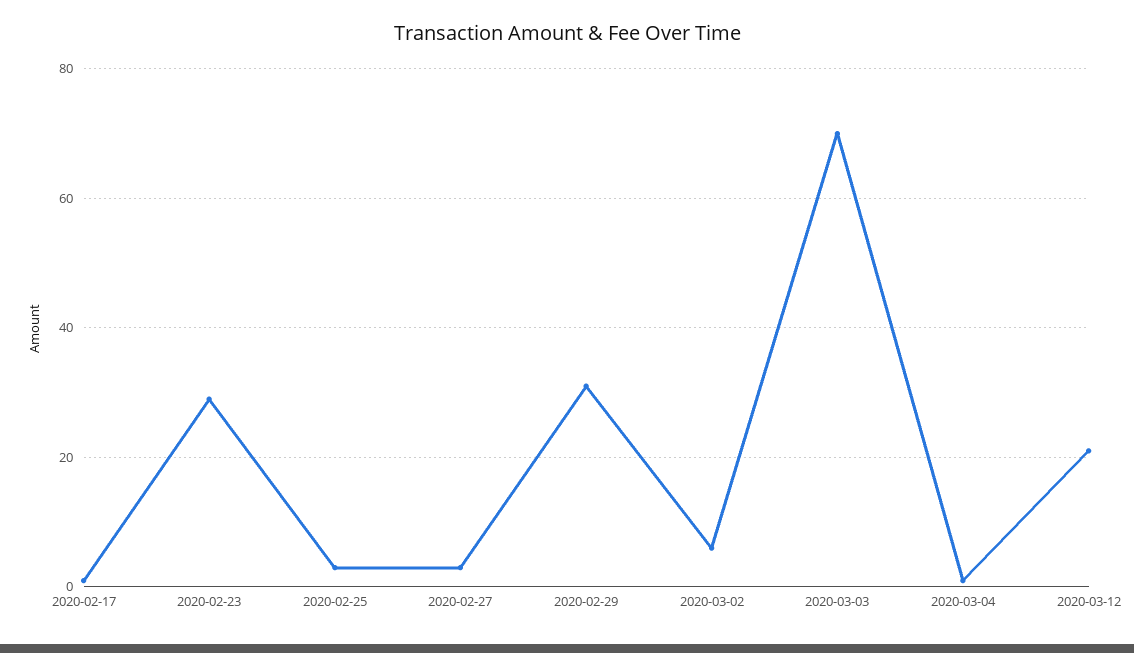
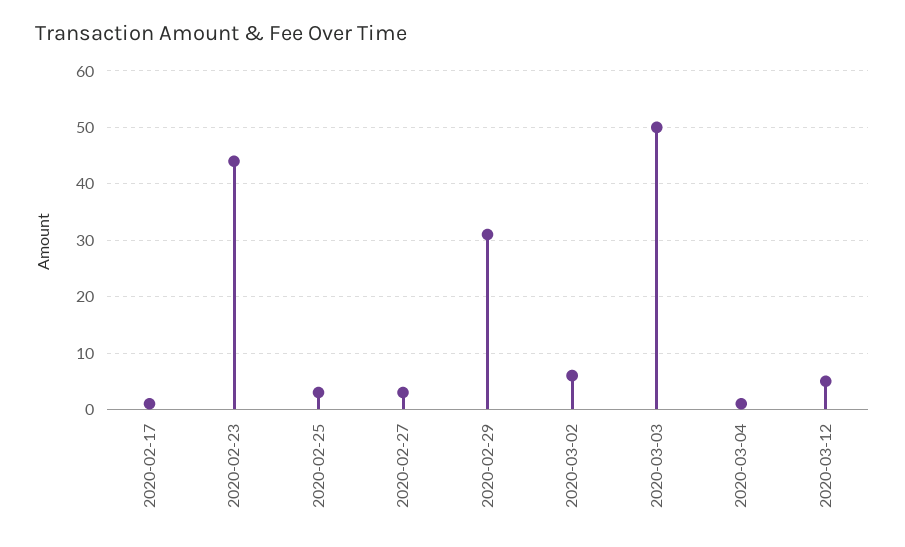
2020-02-23: 30 -> 45
2020-03-03: 70 -> 50
2020-03-12: 20 -> 5

